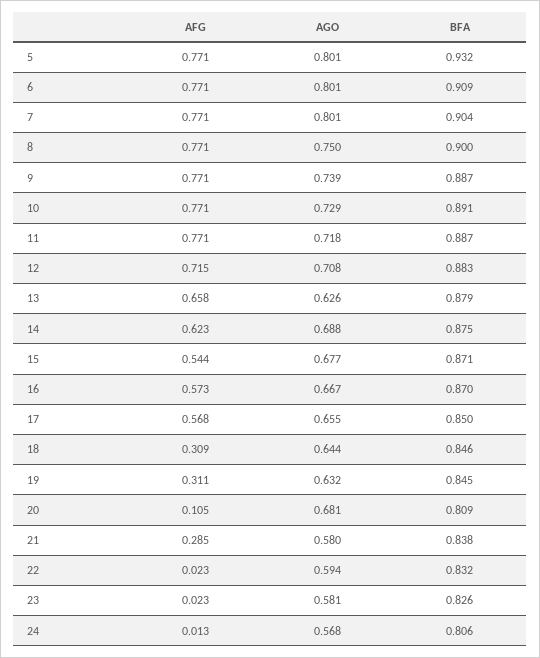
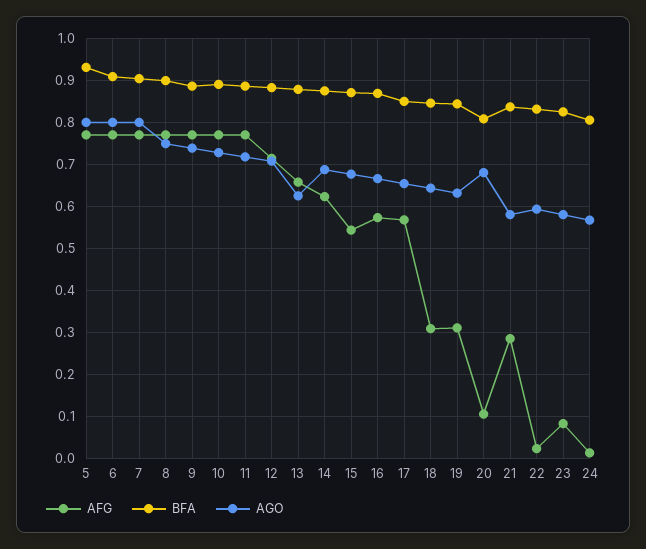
AFG, 23: 0.023 -> 0.08

